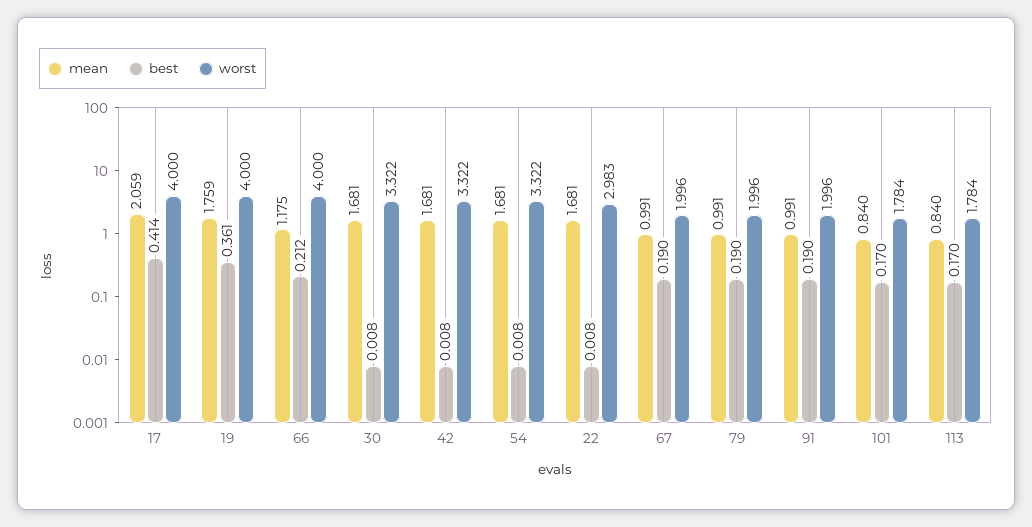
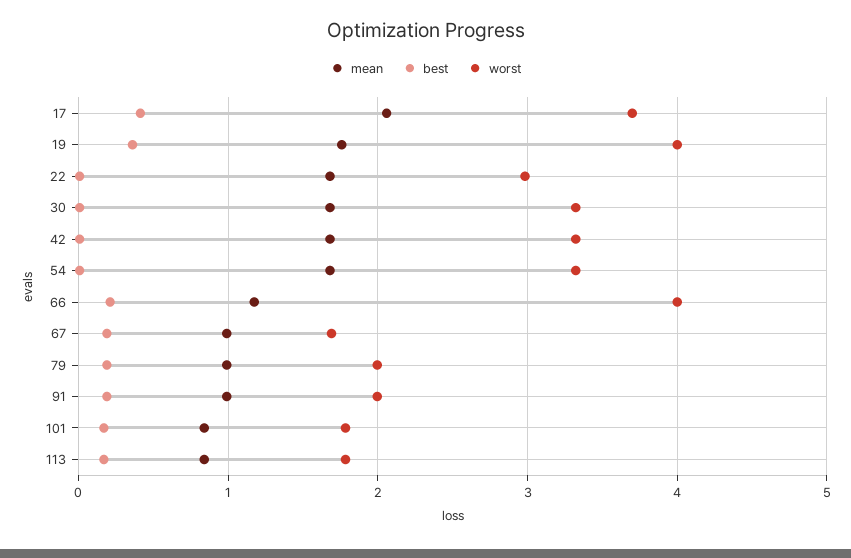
worst, 17: 4 -> 3.7
worst, 67: 1.996 -> 1.7

